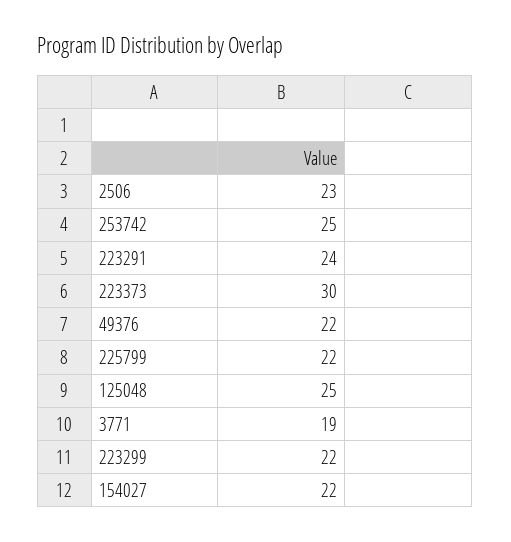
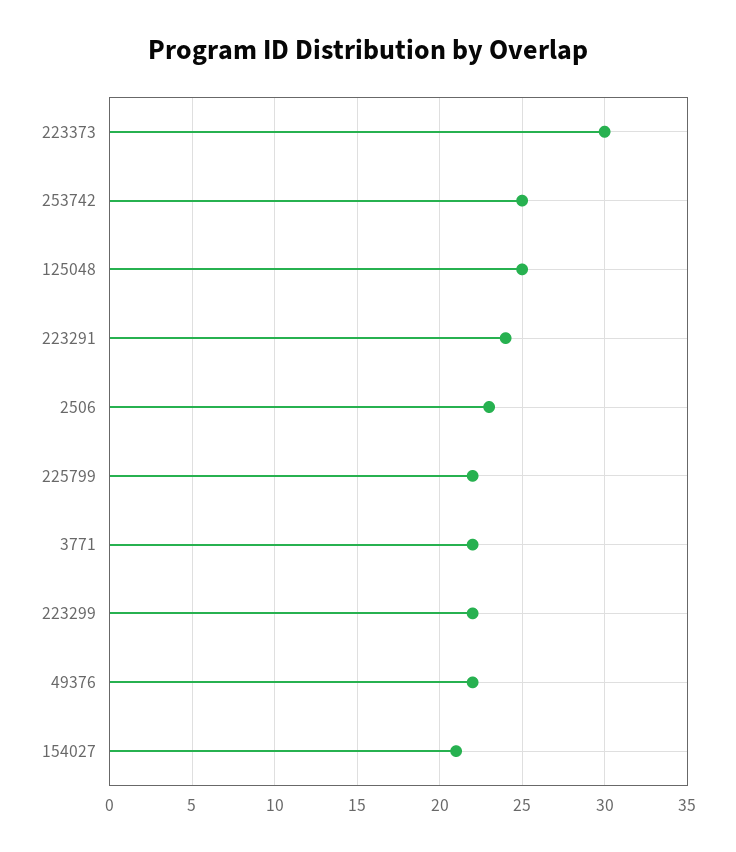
3771: 19 -> 22
154027: 22 -> 21

